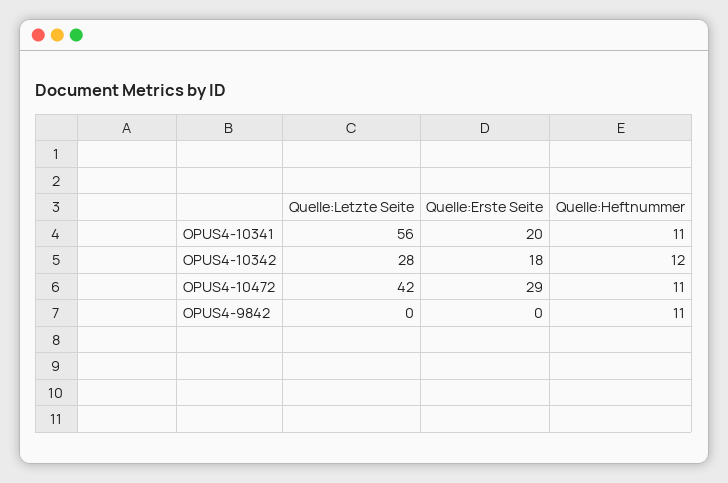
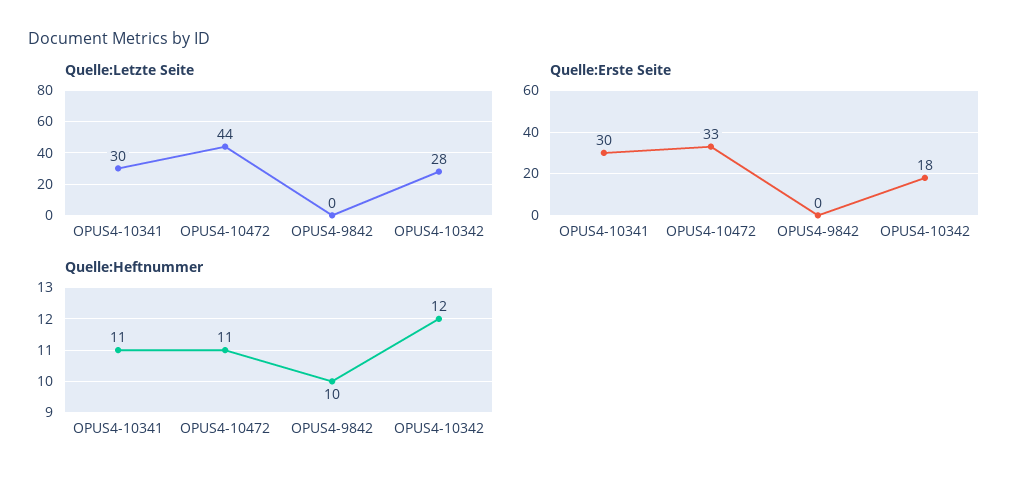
Quelle:Letzte Seite, OPUS4-10341: 56 -> 30
Quelle:Erste Seite, OPUS4-10341: 20 -> 30
Quelle:Letzte Seite, OPUS4-10472: 42 -> 44
Quelle:Erste Seite, OPUS4-10472: 29 -> 33
Quelle:Heftnummer, OPUS4-9842: 11 -> 10

